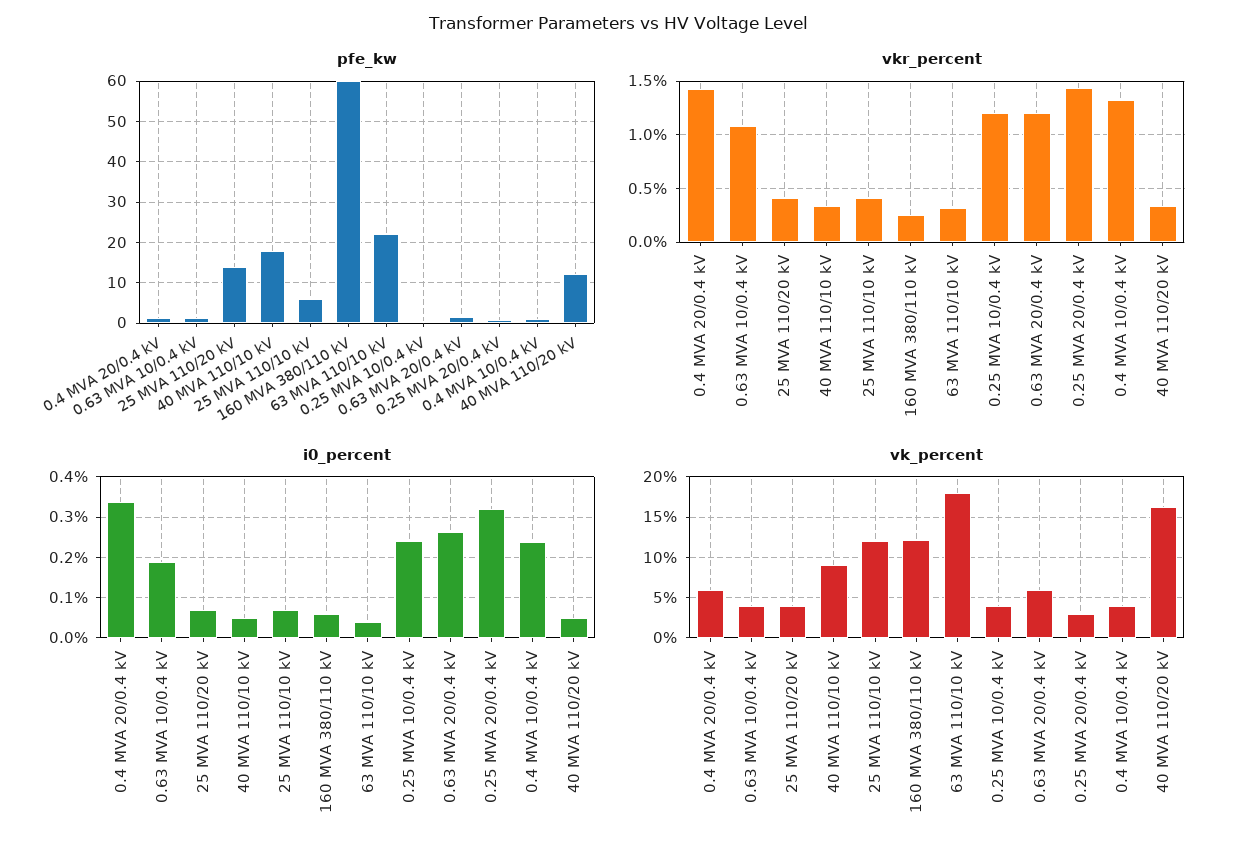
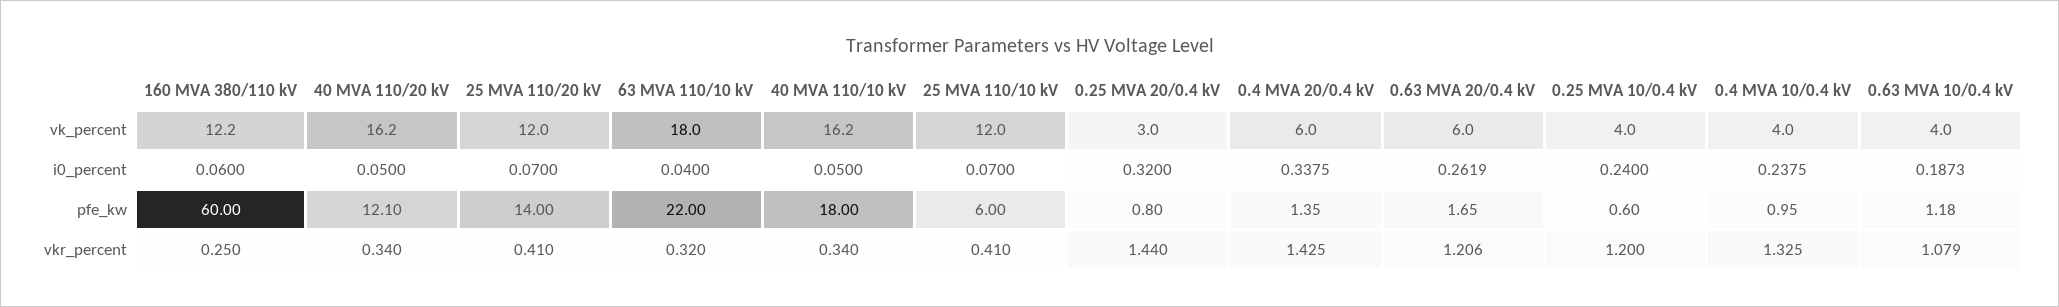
vk_percent, 25 MVA 110/20 kV: 4 -> 12
vk_percent, 40 MVA 110/10 kV: 9 -> 16.2

